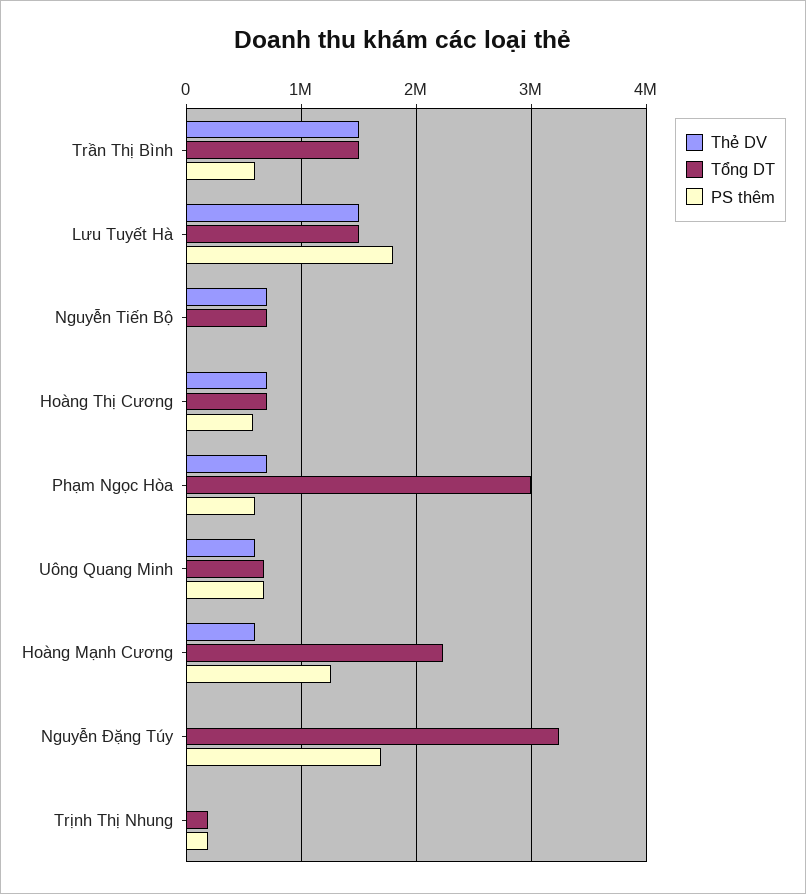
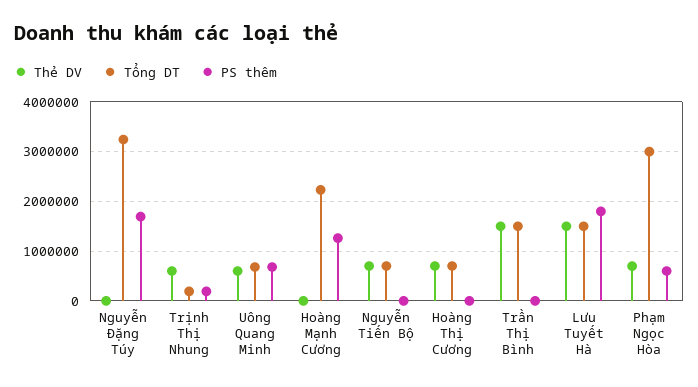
PS thêm, Trần Thị Bình: 600000 -> 0
PS thêm, Hoàng Thị Cương: 600000 -> 0
Thẻ DV, Hoàng Mạnh Cương: 600000 -> 0
Thẻ DV, Trịnh Thị Nhung: 0 -> 600000

